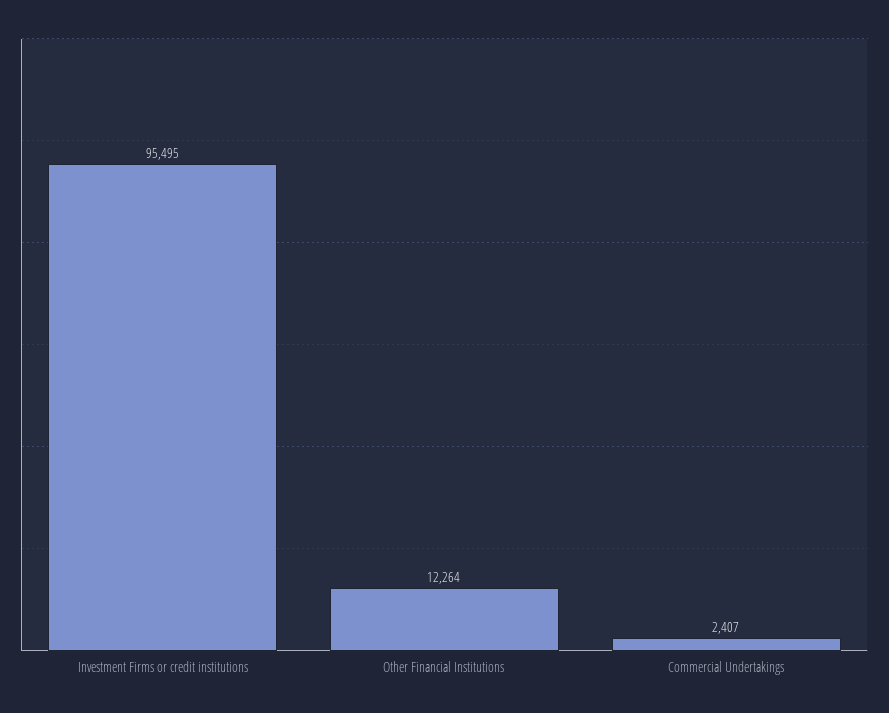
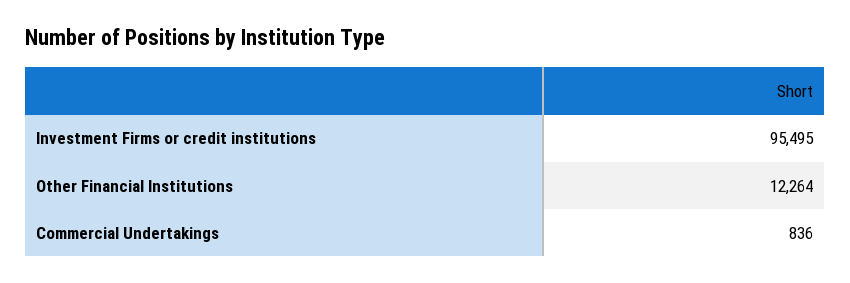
Commercial Undertakings: 2407 -> 836

